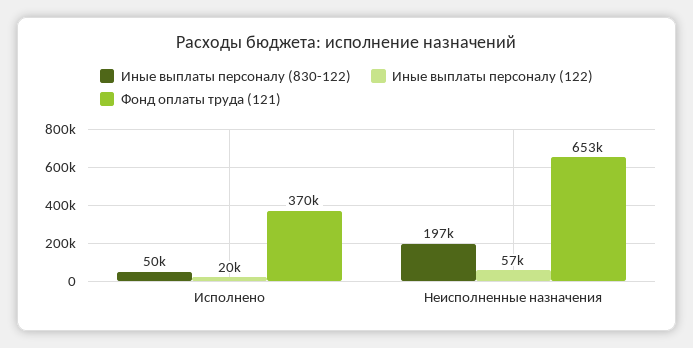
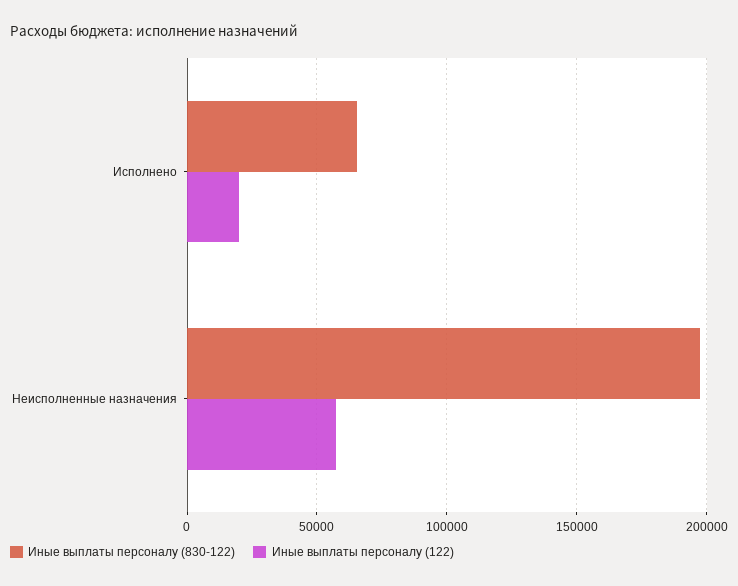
Иные выплаты персоналу (830-122), Исполнено: 50000 -> 65000
Фонд оплаты труда (121), Исполнено: 370000 -> none
Фонд оплаты труда (121), Неисполненные назначения: 653000 -> none

